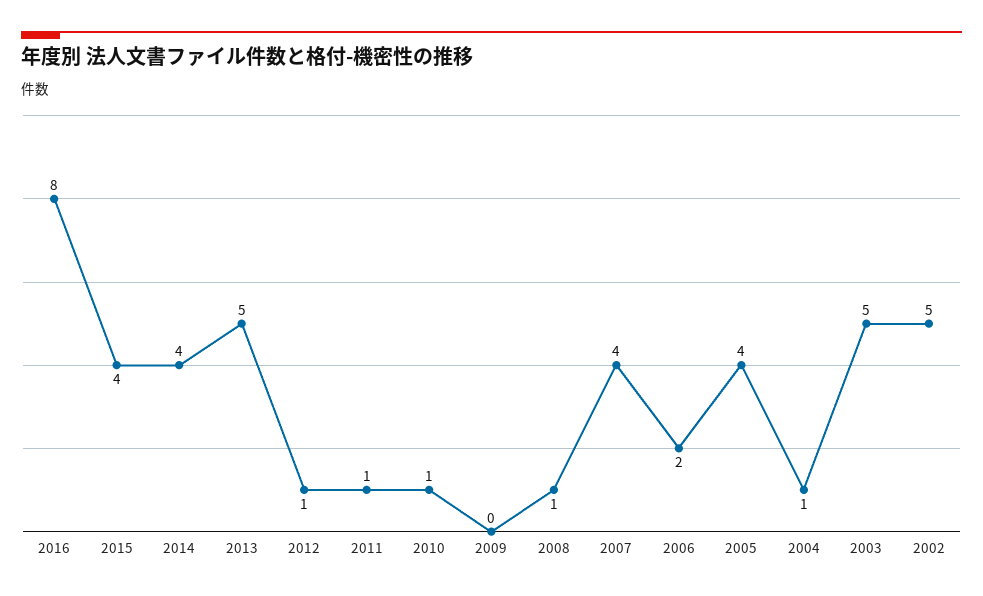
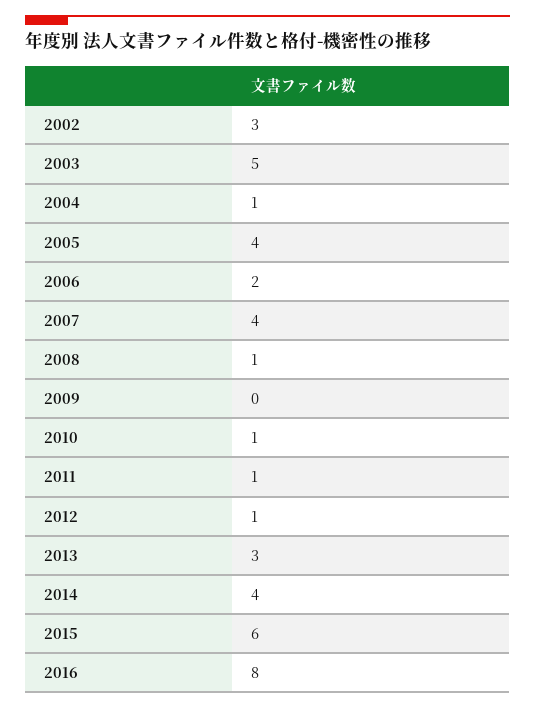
2015: 4 -> 6
2013: 5 -> 3
2002: 5 -> 3

